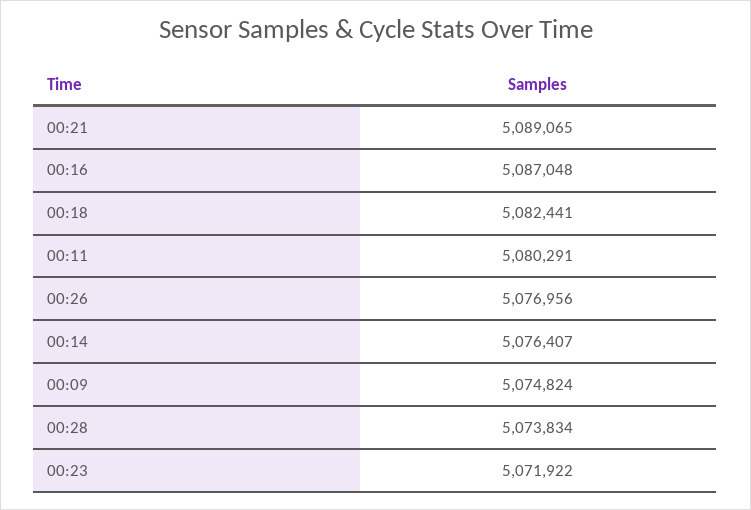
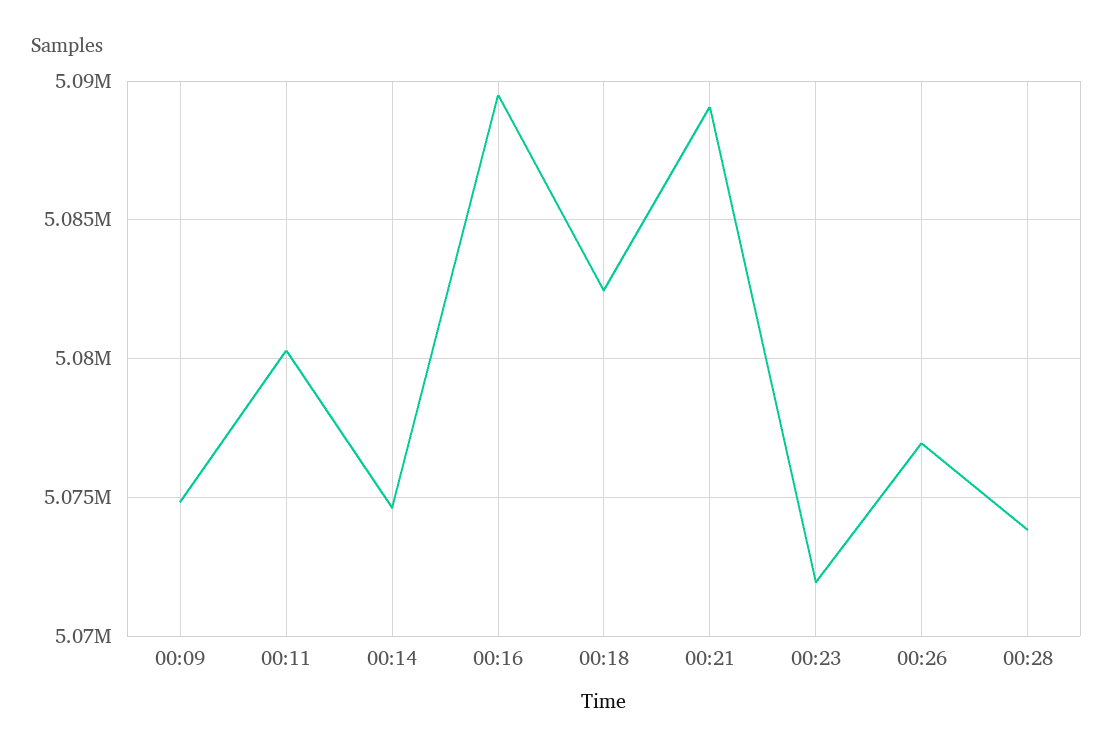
00:16: 5087048 -> 5089500
00:14: 5076407 -> 5074500

